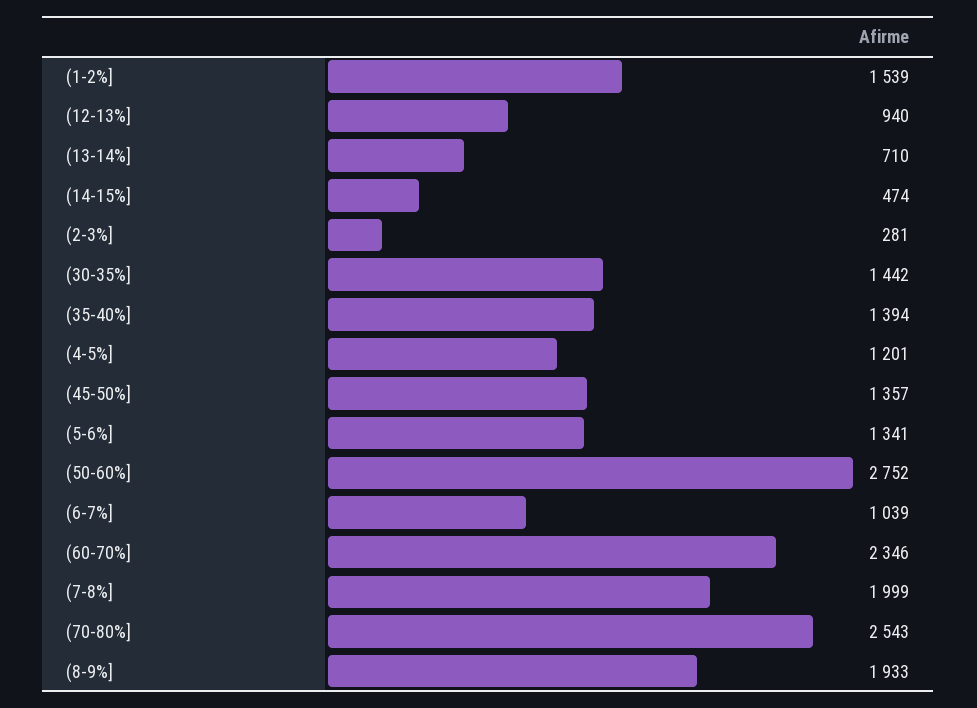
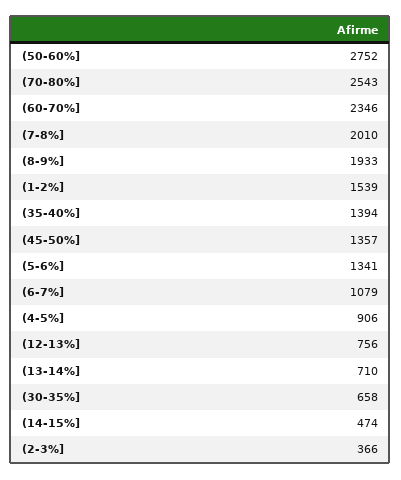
(12-13%]: 940 -> 756
(2-3%]: 281 -> 366
(30-35%]: 1442 -> 658
(4-5%]: 1201 -> 906
(6-7%]: 1039 -> 1079
(7-8%]: 1999 -> 2010

